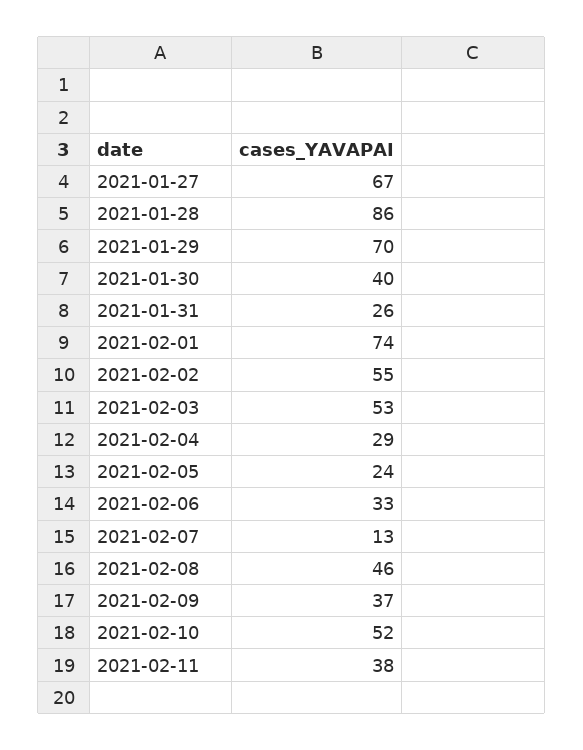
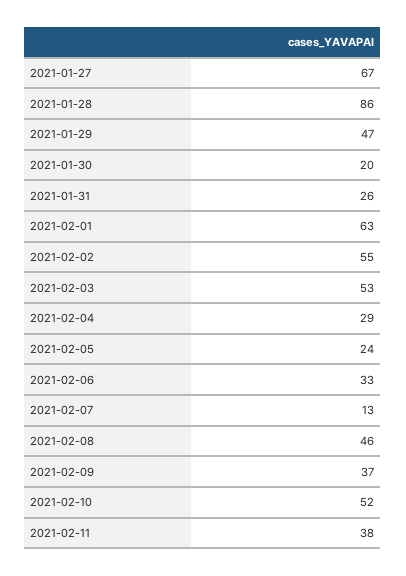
2021-01-29: 70 -> 47
2021-01-30: 40 -> 20
2021-02-01: 74 -> 63

